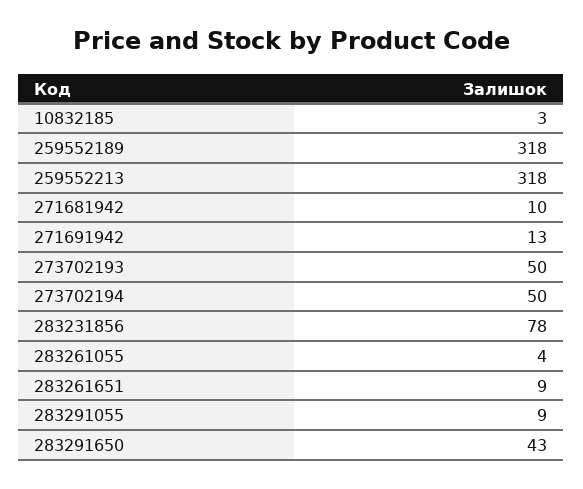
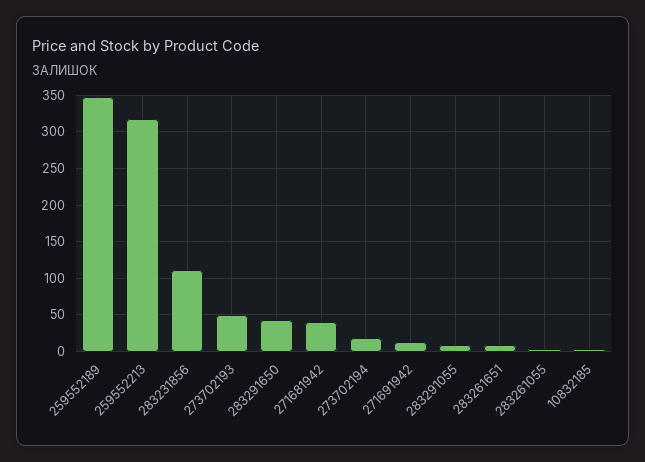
259552189: 318 -> 350
271681942: 10 -> 40
273702194: 50 -> 20
283231856: 78 -> 110

